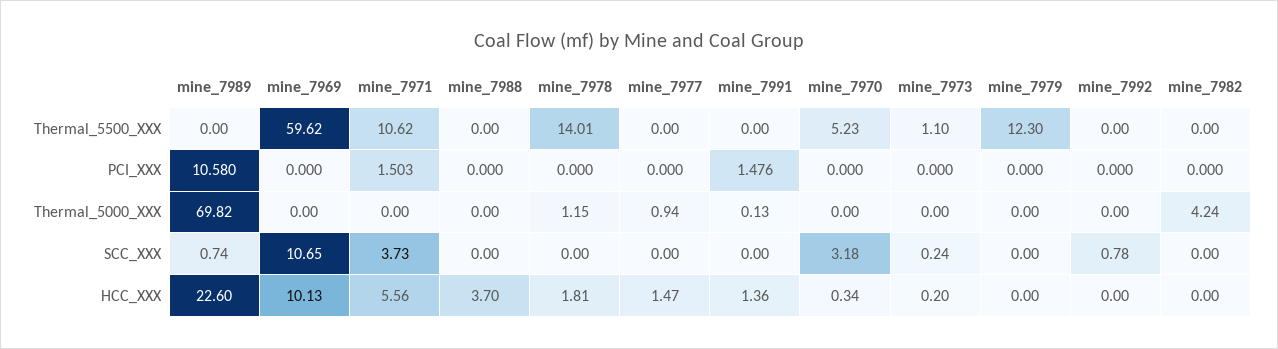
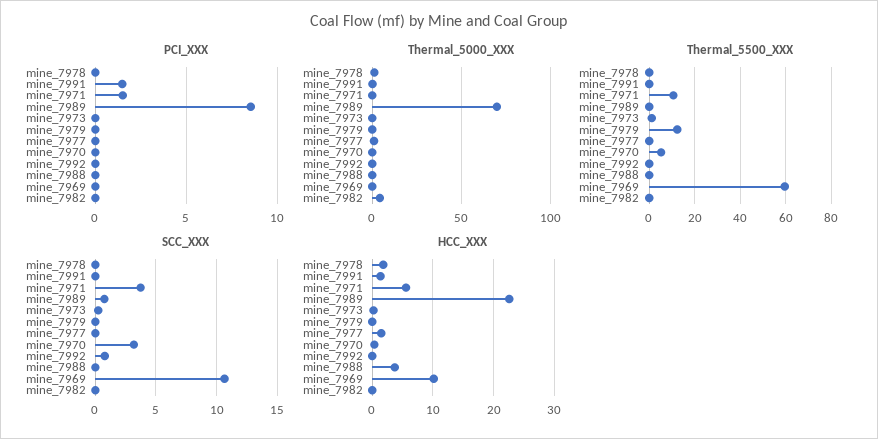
Thermal_5500_XXX, mine_7978: 14.01 -> 0
PCI_XXX, mine_7989: 10.58 -> 8.5

